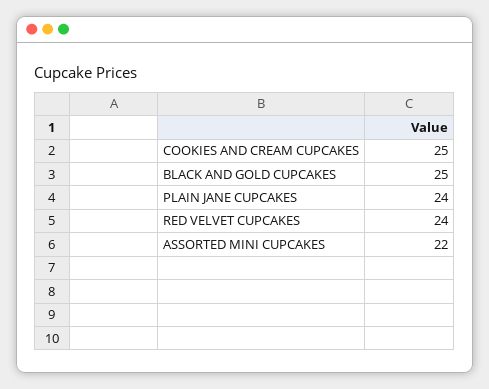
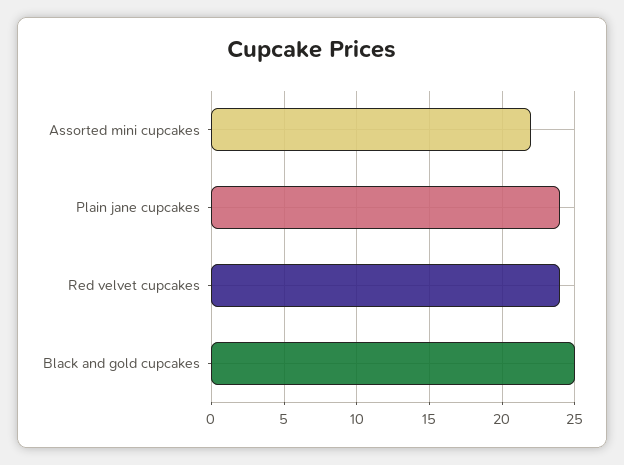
COOKIES AND CREAM CUPCAKES: 25 -> none

